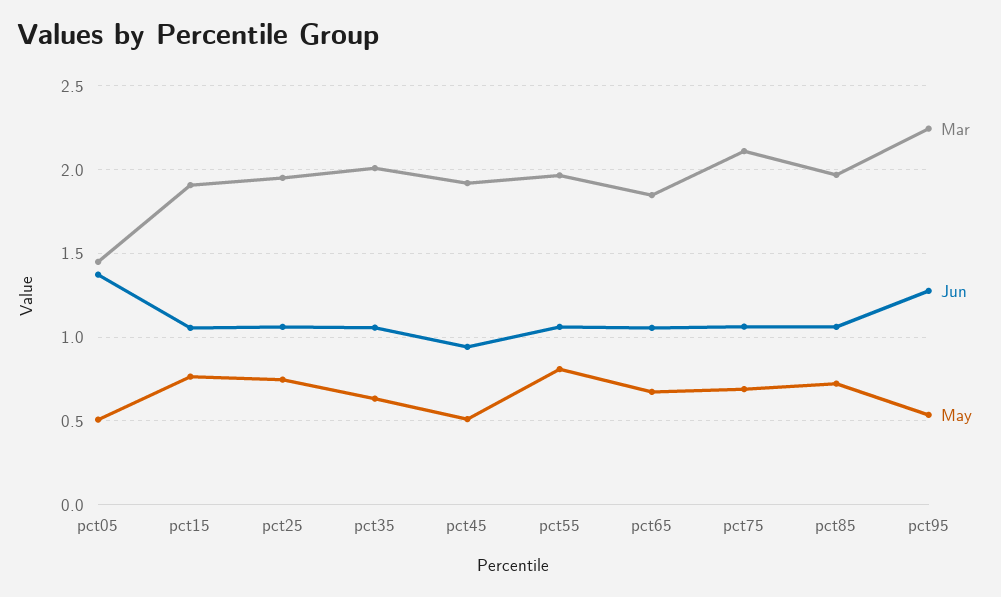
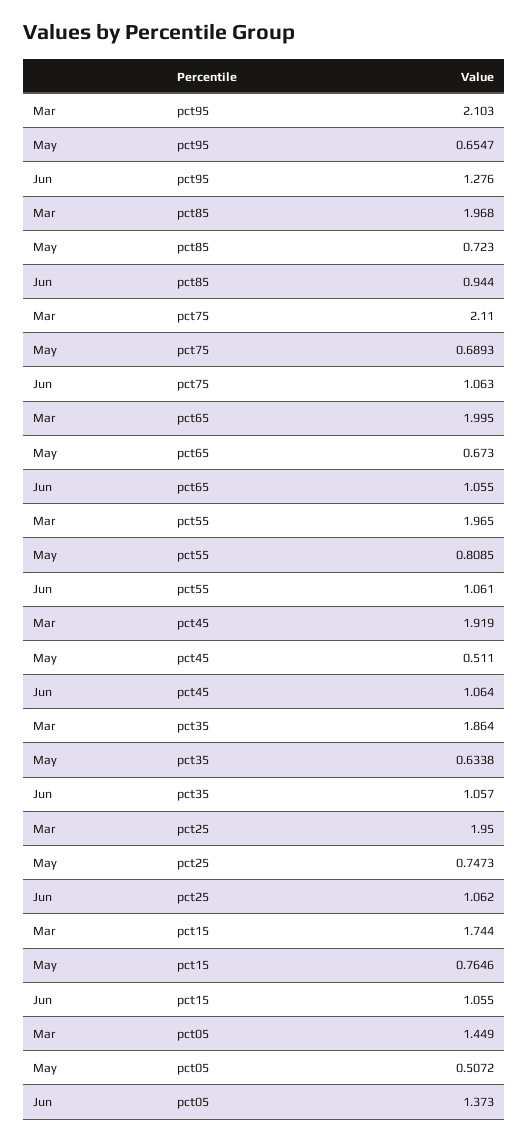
Mar, pct15: 1.9 -> 1.744
Mar, pct35: 2 -> 1.864
Jun, pct45: 0.95 -> 1.064
Mar, pct65: 1.85 -> 1.995
Jun, pct85: 1.05 -> 0.944
Mar, pct95: 2.25 -> 2.103
May, pct95: 0.55 -> 0.6547

